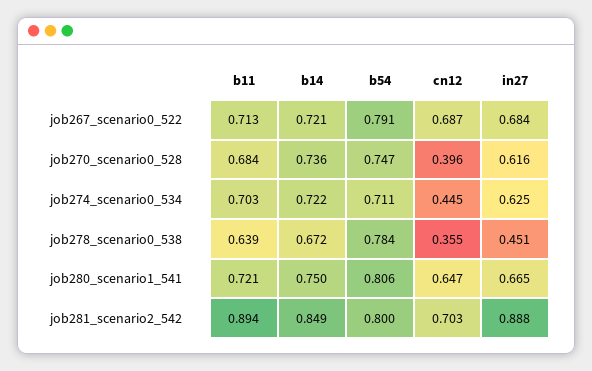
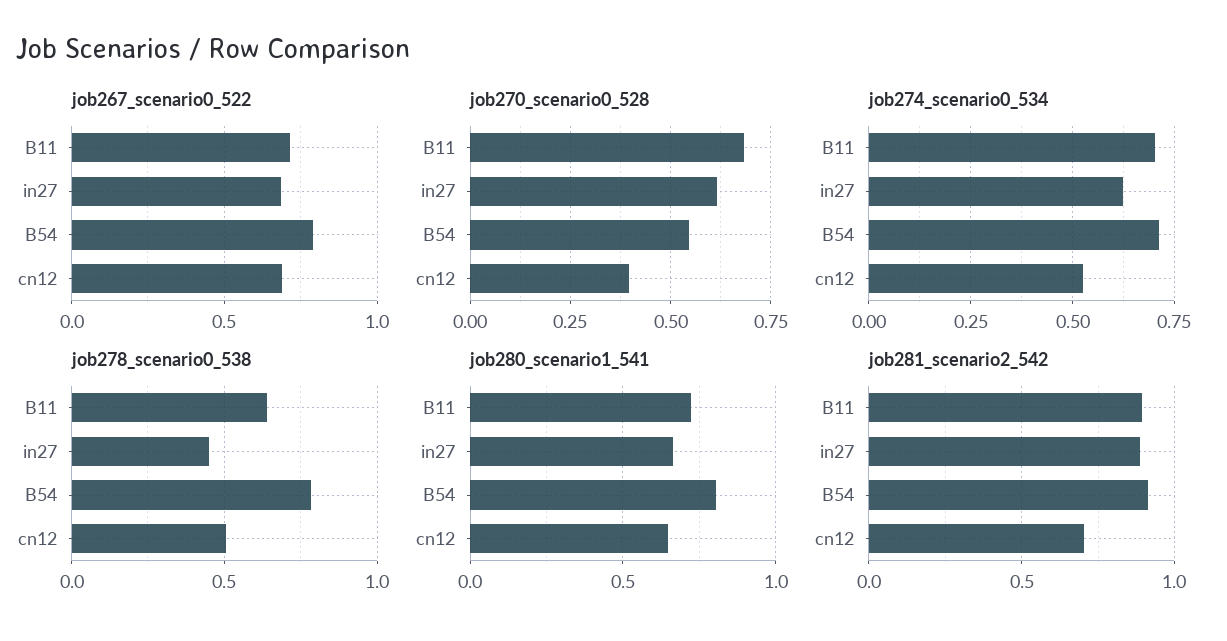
job267_scenario0_522, b14: 0.721 -> none
job270_scenario0_528, b14: 0.736 -> none
job270_scenario0_528, b54: 0.747 -> 0.55
job274_scenario0_534, b14: 0.722 -> none
job274_scenario0_534, cn12: 0.445 -> 0.525
job278_scenario0_538, b14: 0.672 -> none
job278_scenario0_538, cn12: 0.355 -> 0.5
job280_scenario1_541, b14: 0.75 -> none
job281_scenario2_542, b14: 0.849 -> none
job281_scenario2_542, b54: 0.8 -> 0.9

